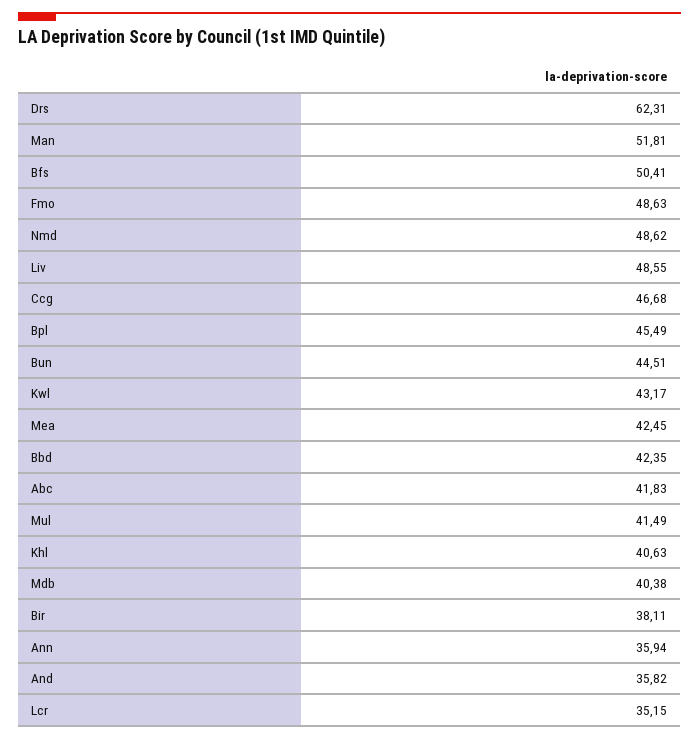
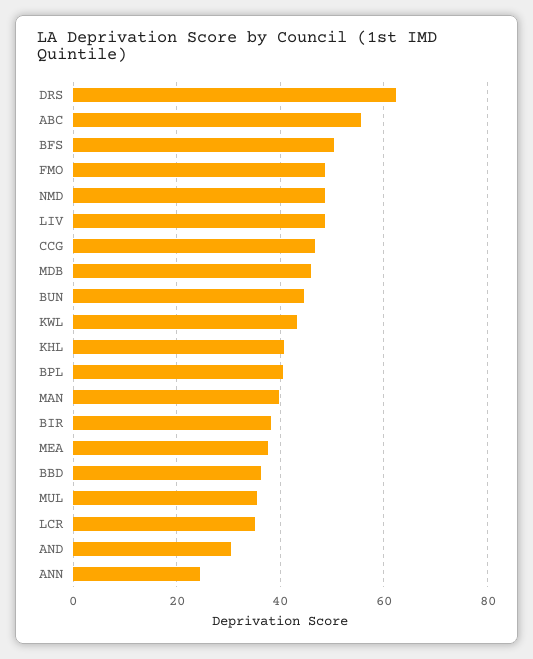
Man: 51.81 -> 40
Bpl: 45.49 -> 40
Mea: 42.45 -> 38
Bbd: 42.35 -> 36
Abc: 41.83 -> 56
Mul: 41.49 -> 36
Mdb: 40.38 -> 46
Ann: 35.94 -> 24
And: 35.82 -> 30

